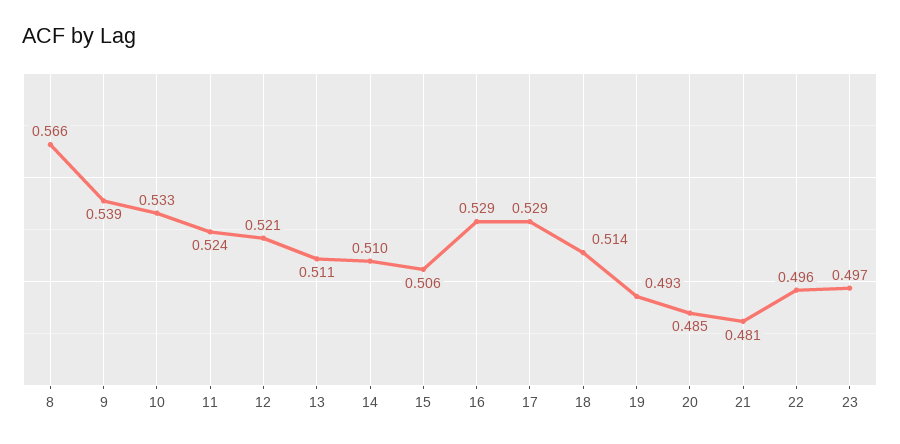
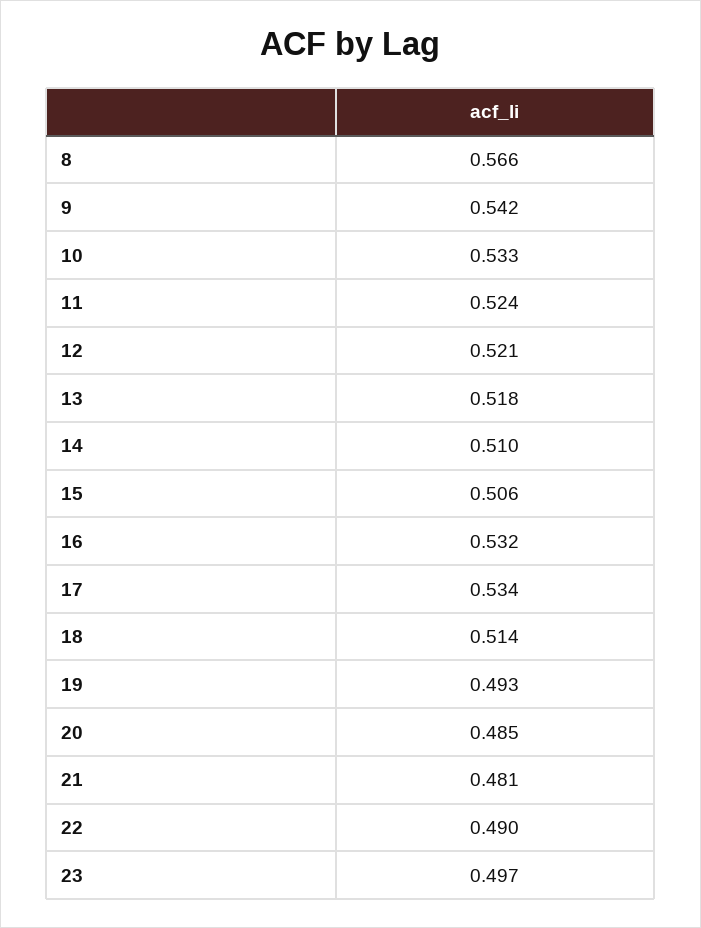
9: 0.539 -> 0.542
13: 0.511 -> 0.518
16: 0.529 -> 0.532
17: 0.529 -> 0.534
22: 0.496 -> 0.49

